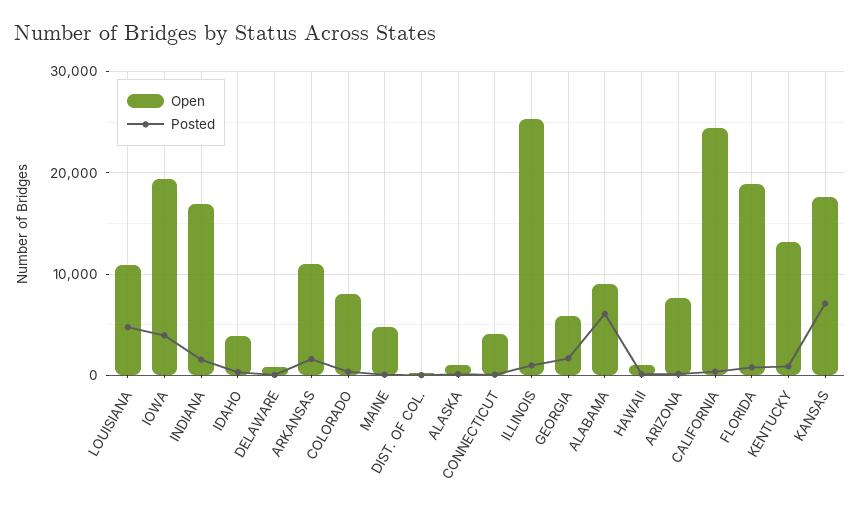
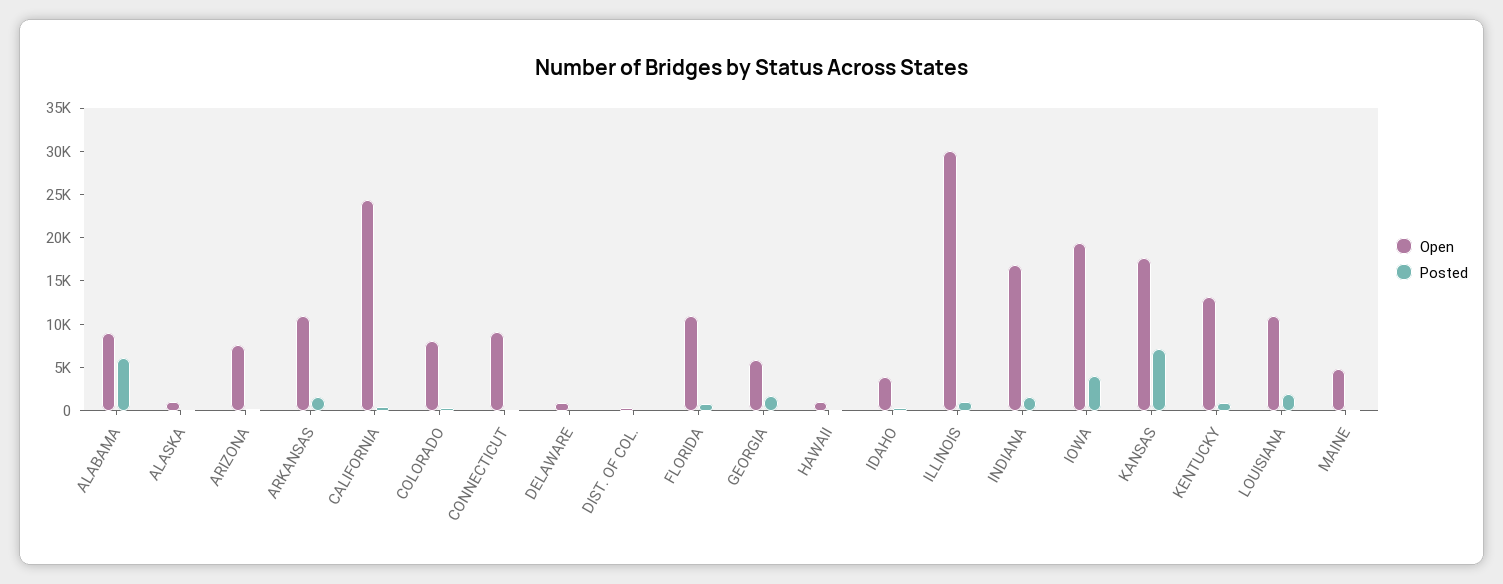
Posted, LOUISIANA: 5000 -> 2000
Open, CONNECTICUT: 4000 -> 9000
Open, ILLINOIS: 25000 -> 30000
Open, FLORIDA: 19000 -> 11000

